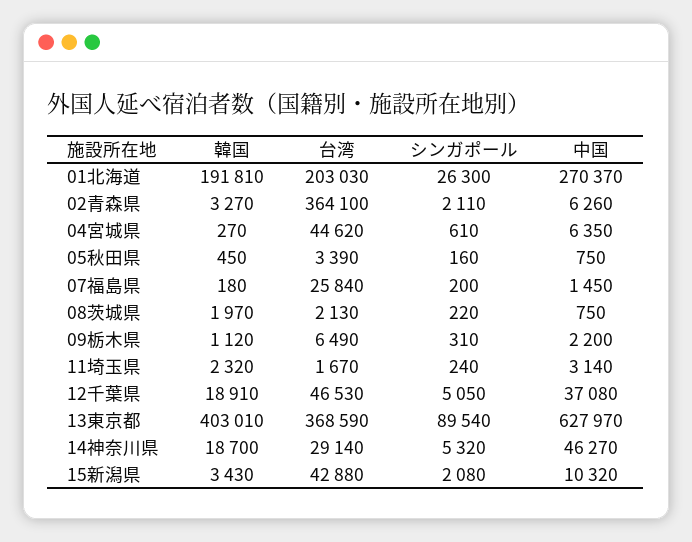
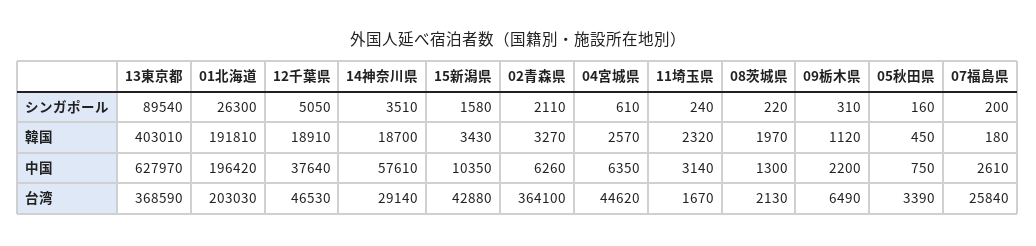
中国, 01北海道: 270370 -> 196420
韓国, 04宮城県: 270 -> 2570
中国, 07福島県: 1450 -> 2610
中国, 08茨城県: 750 -> 1300
中国, 12千葉県: 37080 -> 37640
シンガポール, 14神奈川県: 5320 -> 3510
中国, 14神奈川県: 46270 -> 57610
シンガポール, 15新潟県: 2080 -> 1580
中国, 15新潟県: 10320 -> 10350

